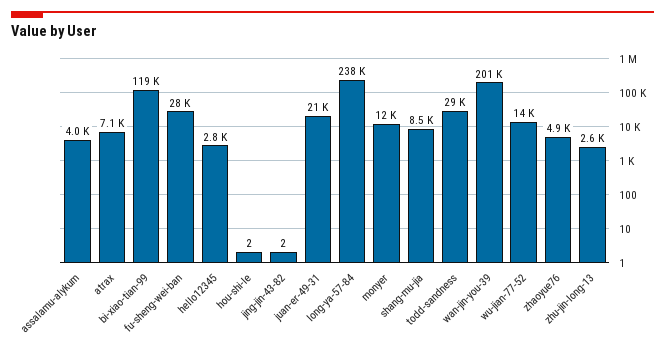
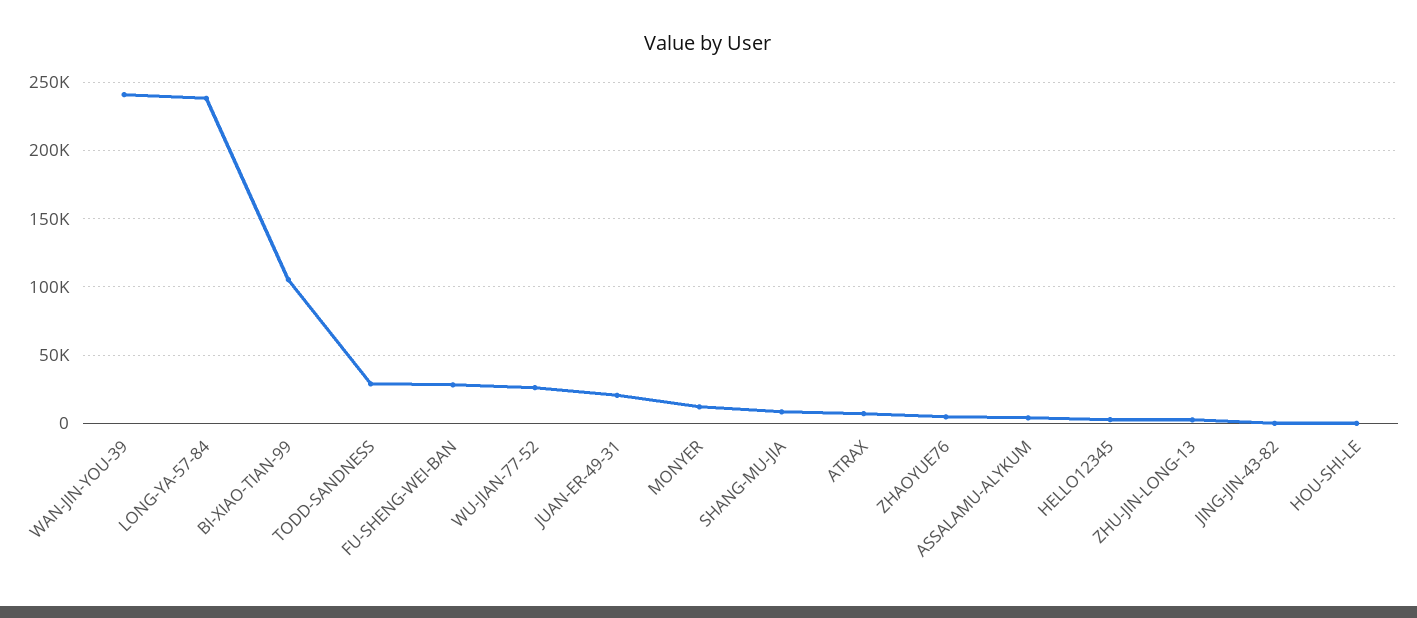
bi-xiao-tian-99: 119000 -> 105000
wan-jin-you-39: 201000 -> 240000
wu-jian-77-52: 14000 -> 25000

